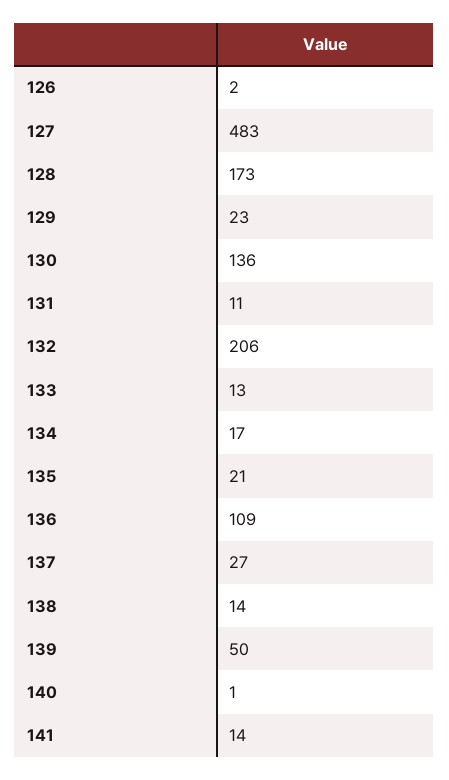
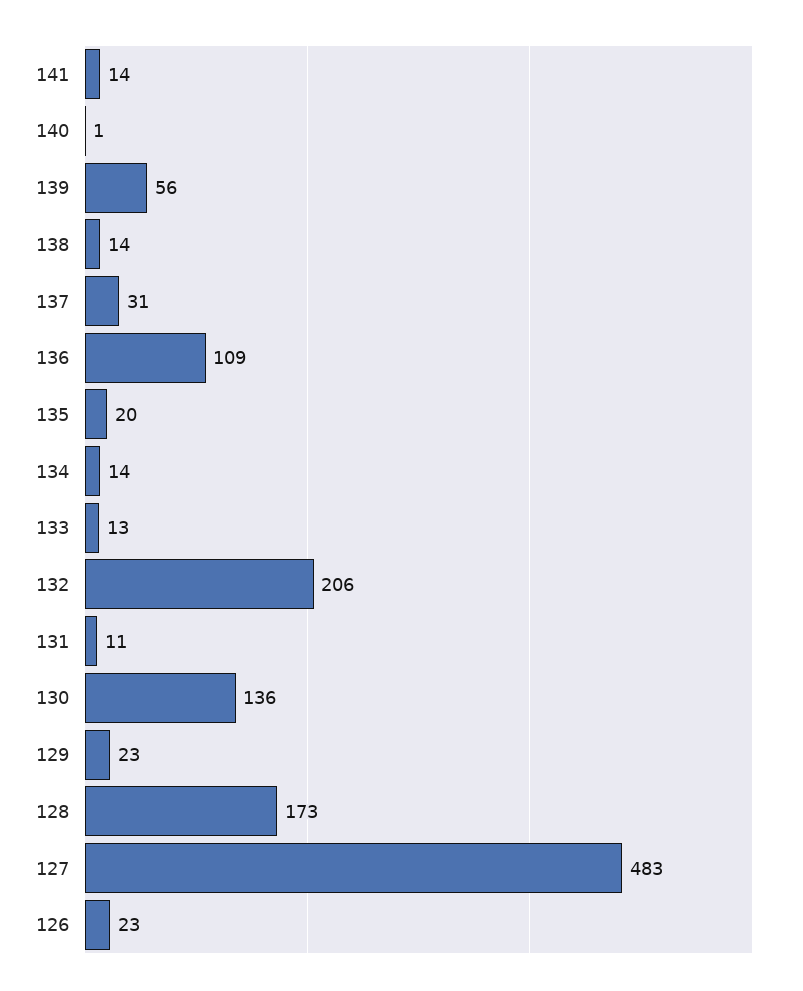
126: 2 -> 23
134: 17 -> 14
135: 21 -> 20
137: 27 -> 31
139: 50 -> 56

